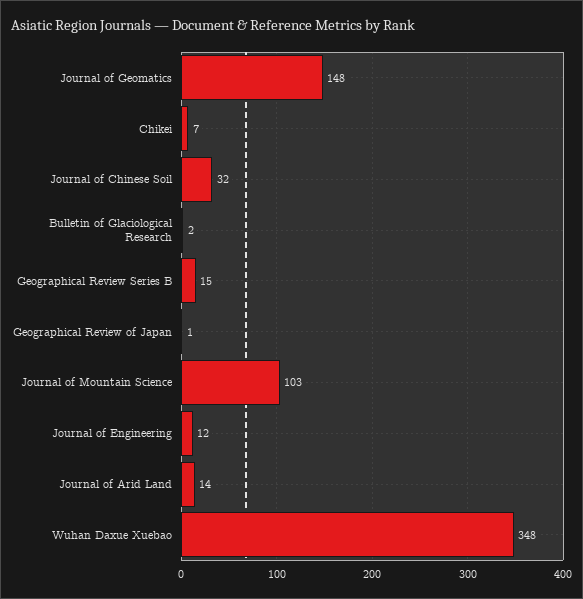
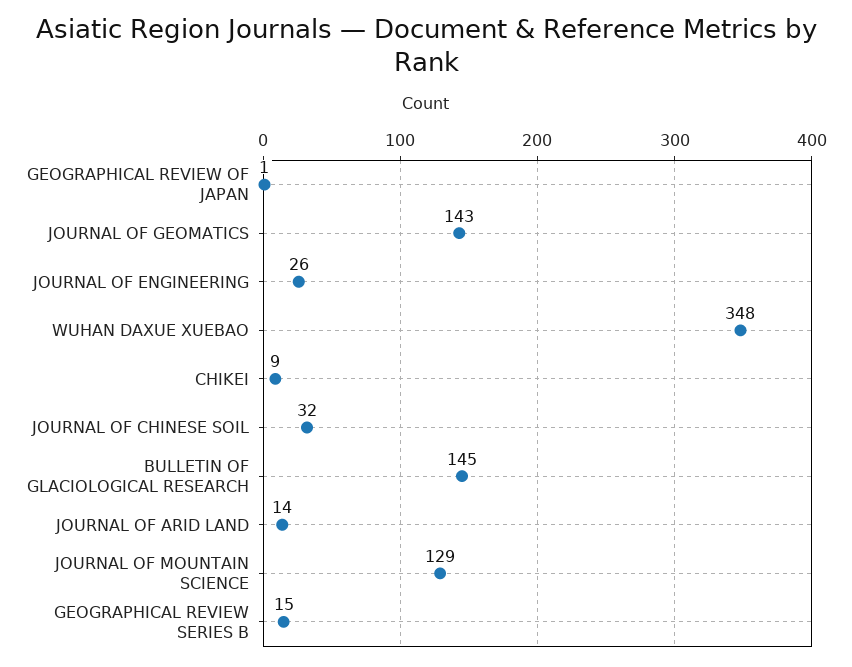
Journal of Geomatics: 148 -> 143
Chikei: 7 -> 9
Bulletin of Glaciological Research: 2 -> 145
Journal of Mountain Science: 103 -> 129
Journal of Engineering: 12 -> 26

